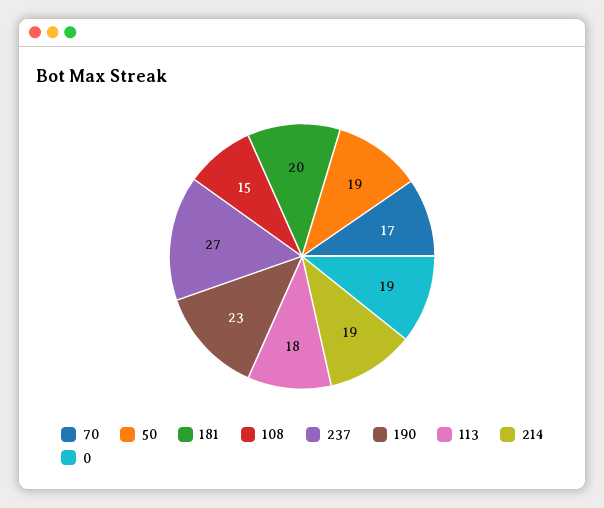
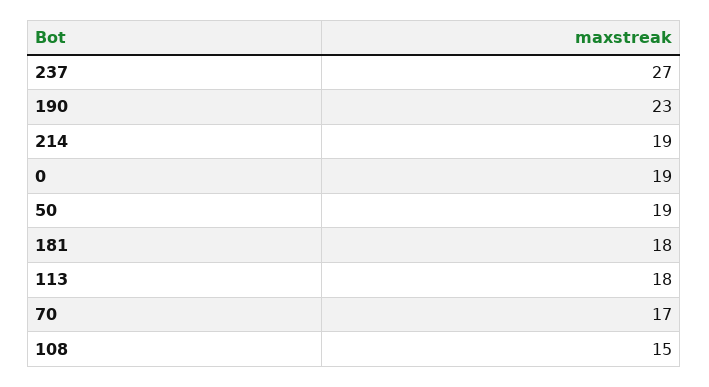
181: 20 -> 18

